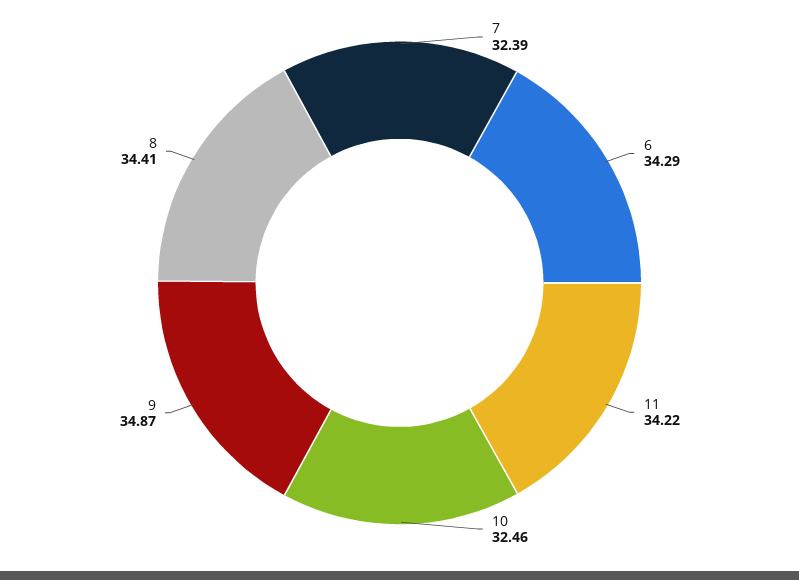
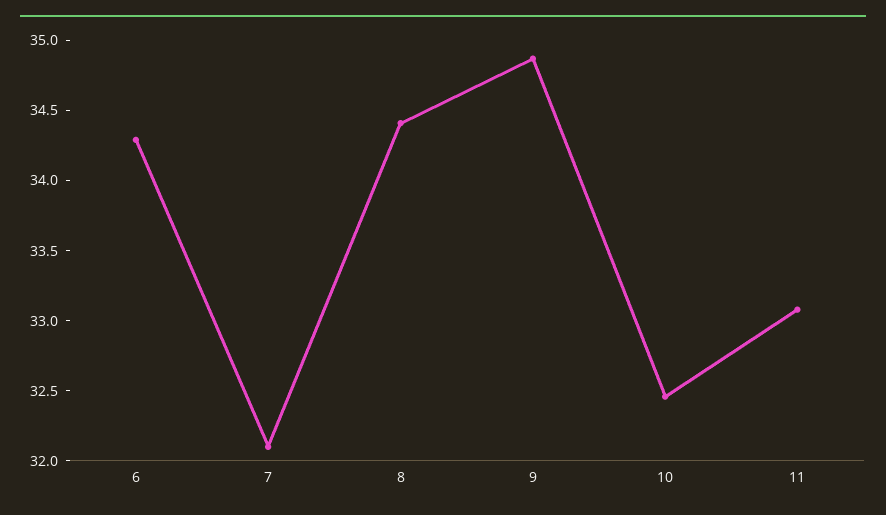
7: 32.39 -> 32.1
11: 34.22 -> 33.1

